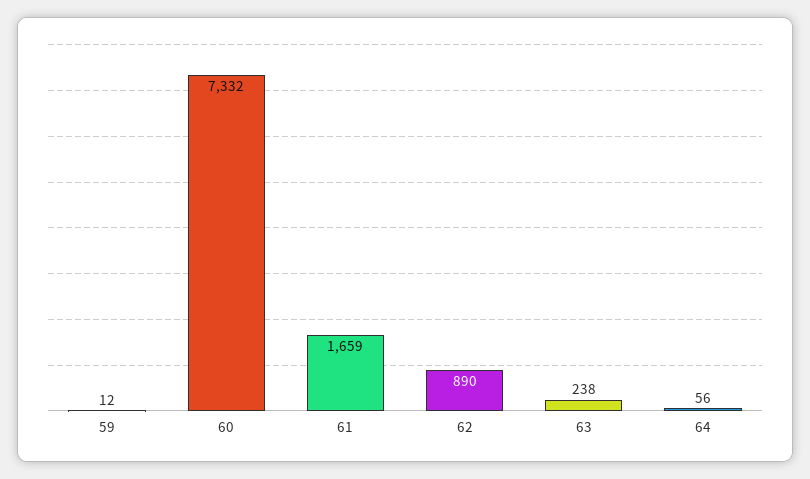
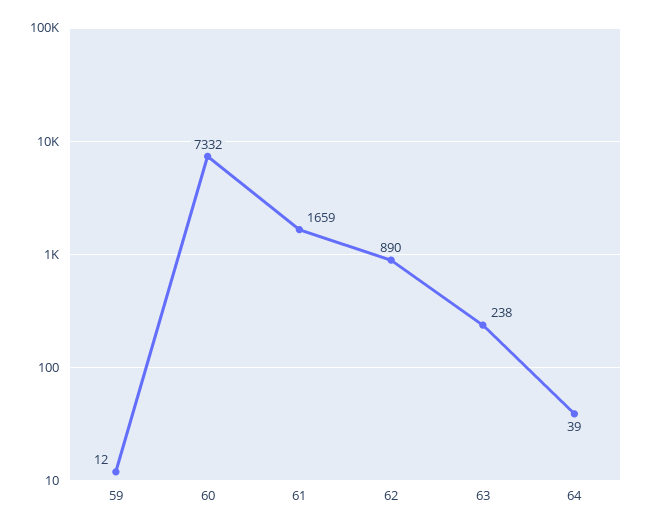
64: 56 -> 39

